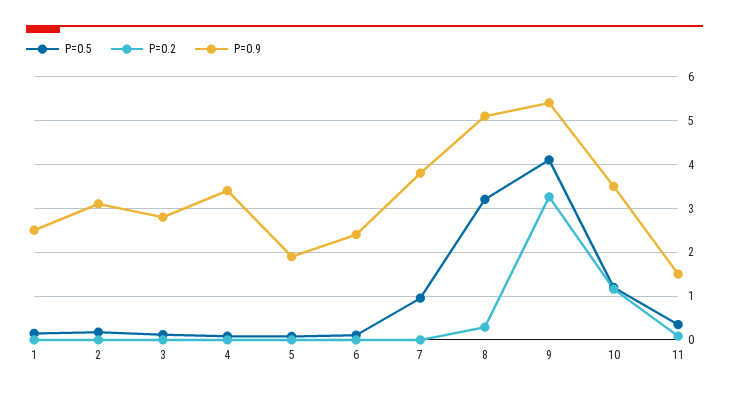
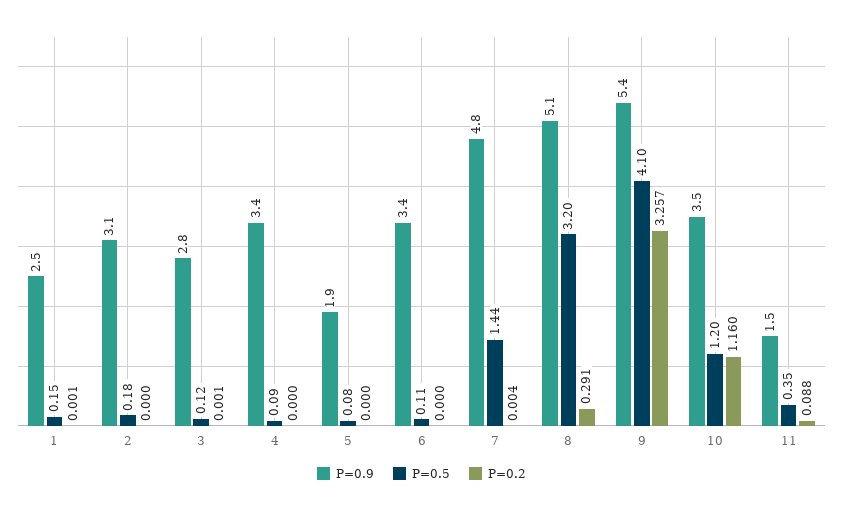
P=0.9, 6: 2.4 -> 3.4
P=0.5, 7: 1 -> 1.44
P=0.9, 7: 3.8 -> 4.8

